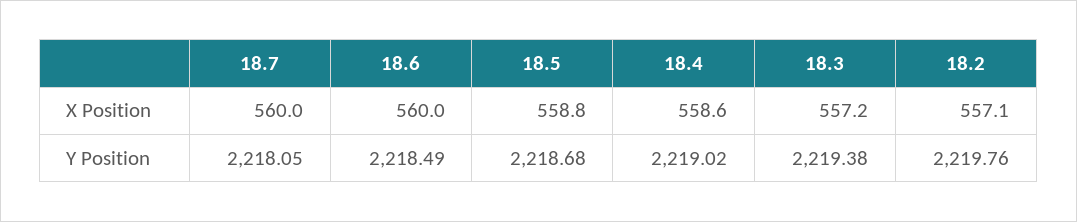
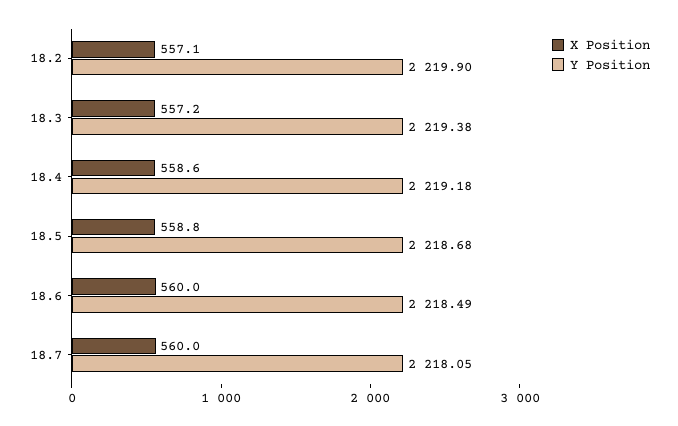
Y Position, 18.4: 2219.02 -> 2219.18
Y Position, 18.2: 2219.76 -> 2219.9

